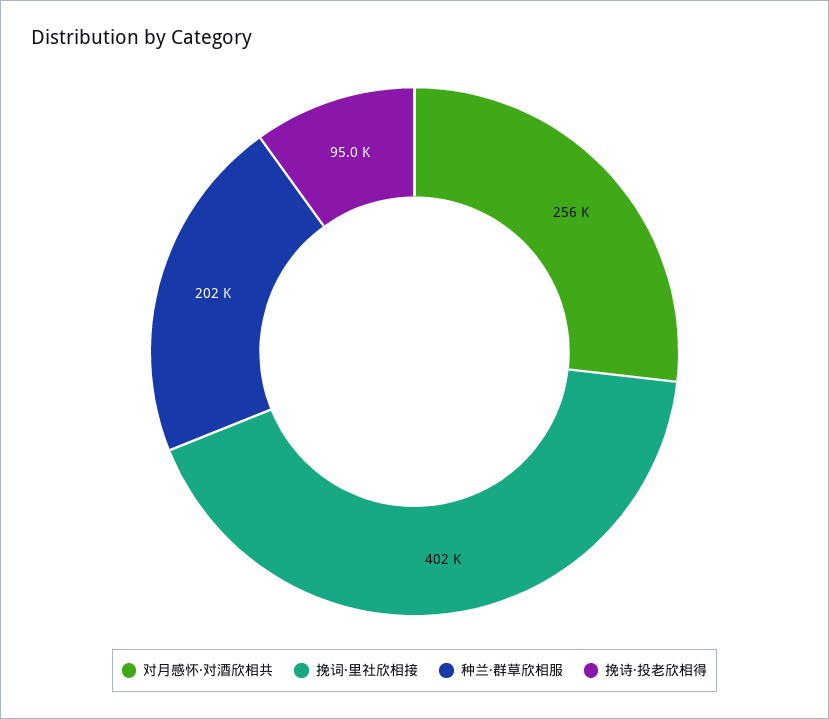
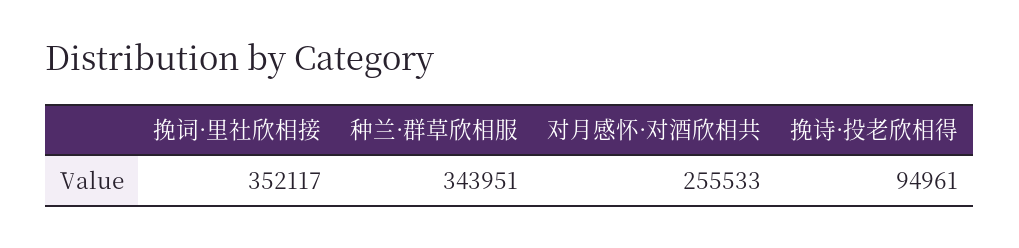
挽词·里社欣相接: 402000 -> 352117
种兰·群草欣相服: 202000 -> 343951

